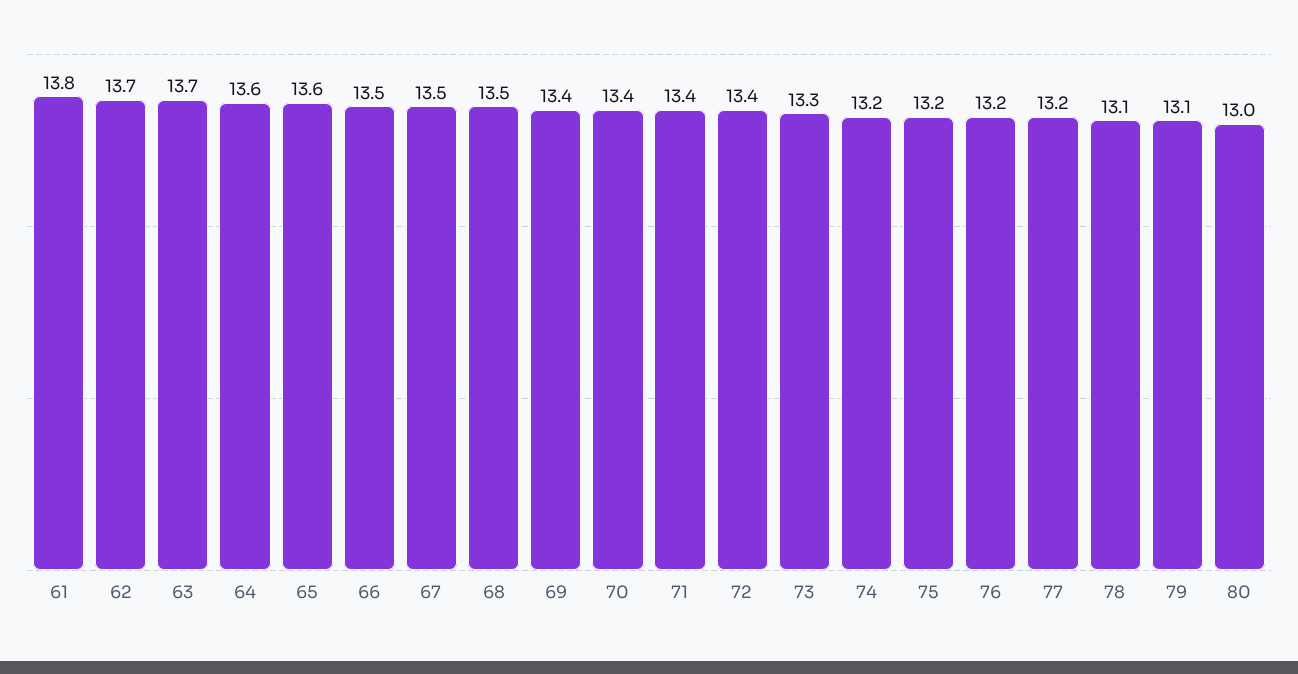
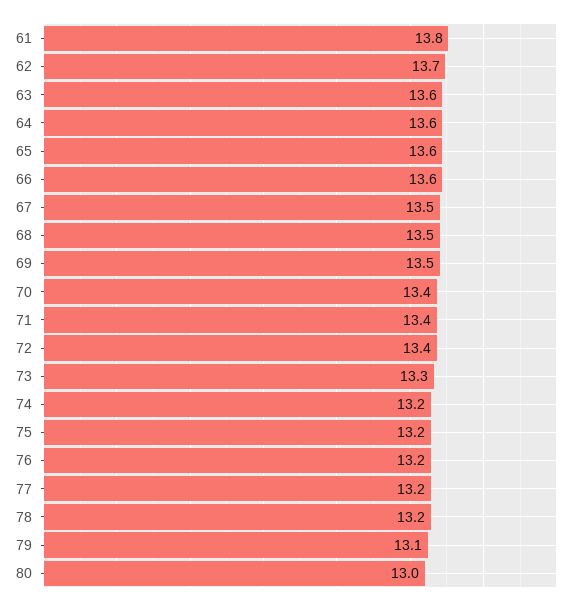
63: 13.7 -> 13.6
66: 13.5 -> 13.6
69: 13.4 -> 13.5
78: 13.1 -> 13.2

